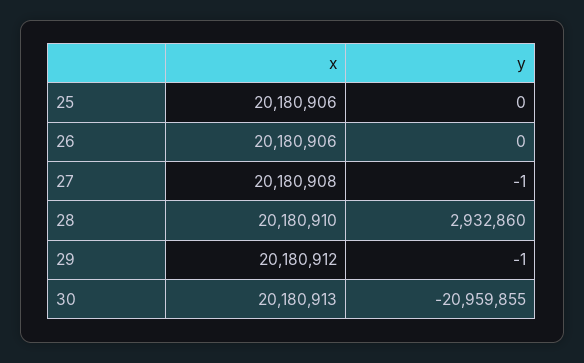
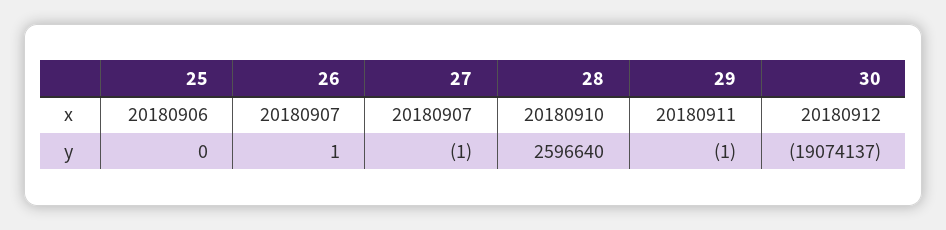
x, 26: 20180906 -> 20180907
y, 26: 0 -> 1
x, 27: 20180908 -> 20180907
y, 28: 2932860 -> 2596640
x, 29: 20180912 -> 20180911
x, 30: 20180913 -> 20180912
y, 30: -20959855 -> -19074137

